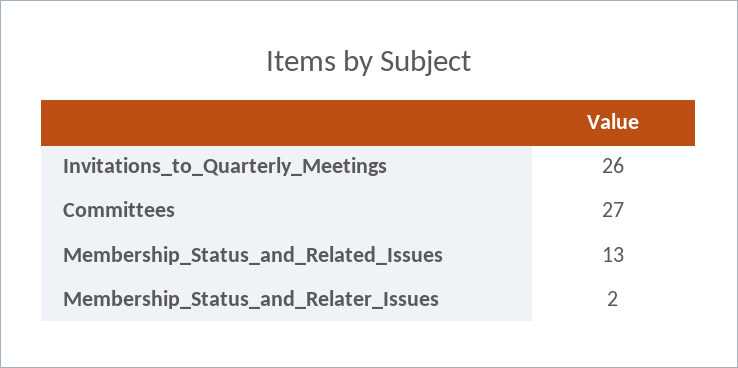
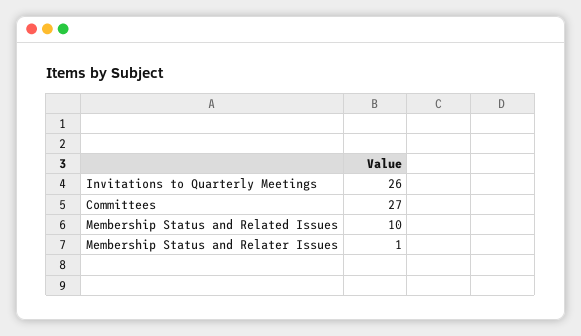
Membership_Status_and_Related_Issues: 13 -> 10
Membership_Status_and_Relater_Issues: 2 -> 1

